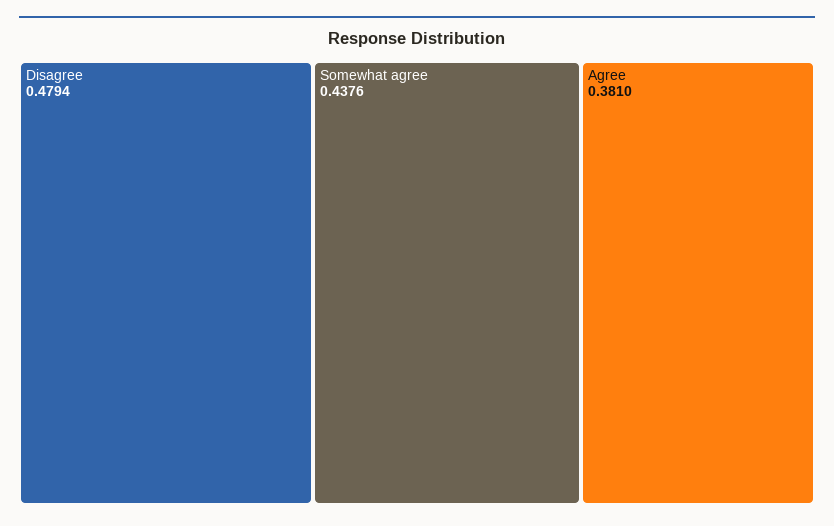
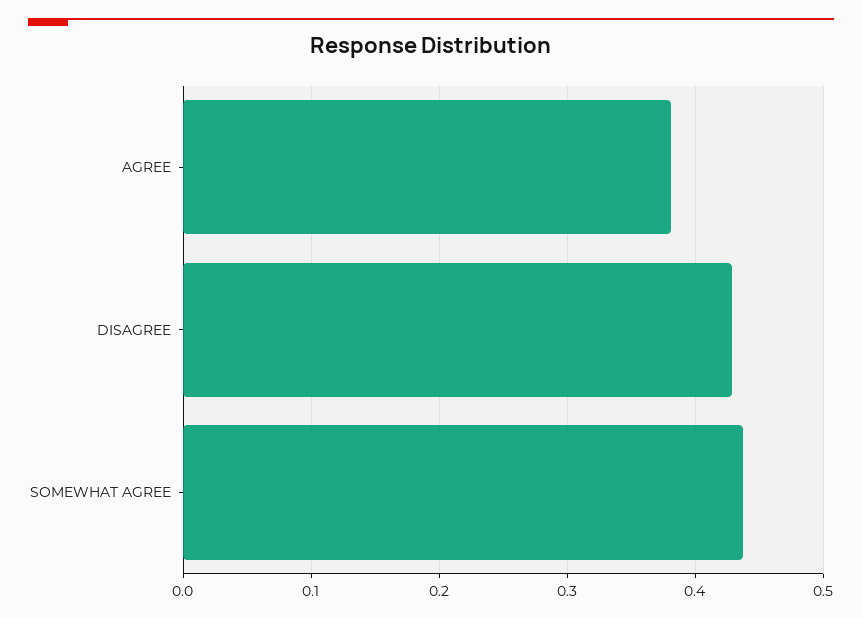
Disagree: 0.4794 -> 0.43

